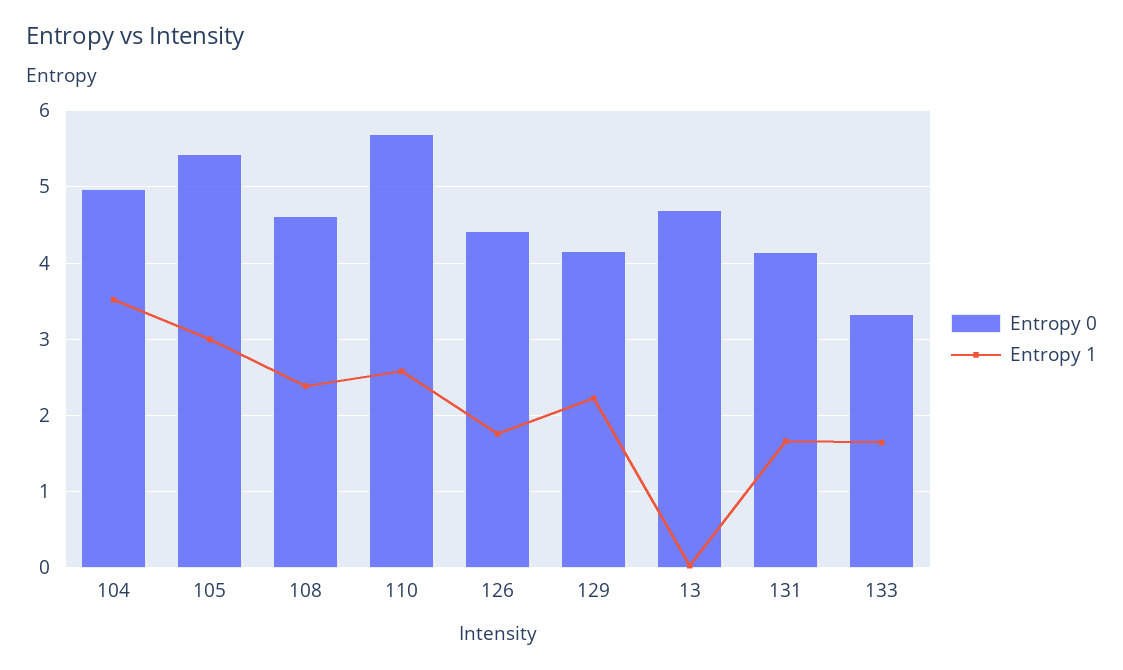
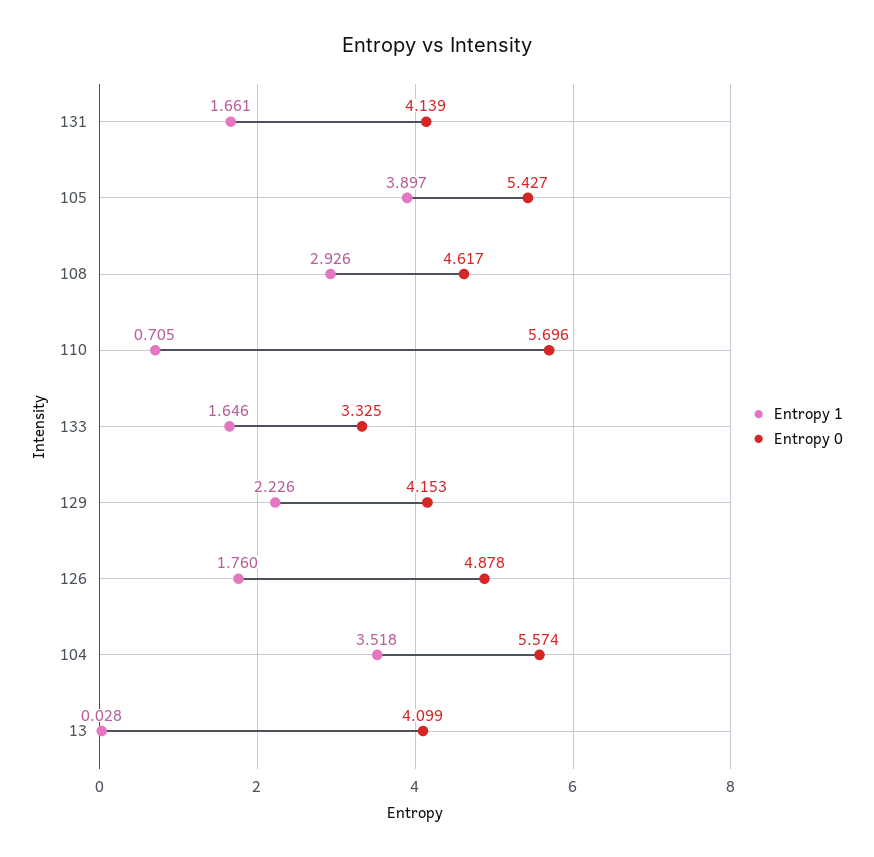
Entropy 0, 104: 5 -> 5.574
Entropy 1, 105: 3 -> 3.897
Entropy 1, 108: 2.4 -> 2.926
Entropy 1, 110: 2.6 -> 0.705
Entropy 0, 126: 4.4 -> 4.878
Entropy 0, 13: 4.7 -> 4.099

